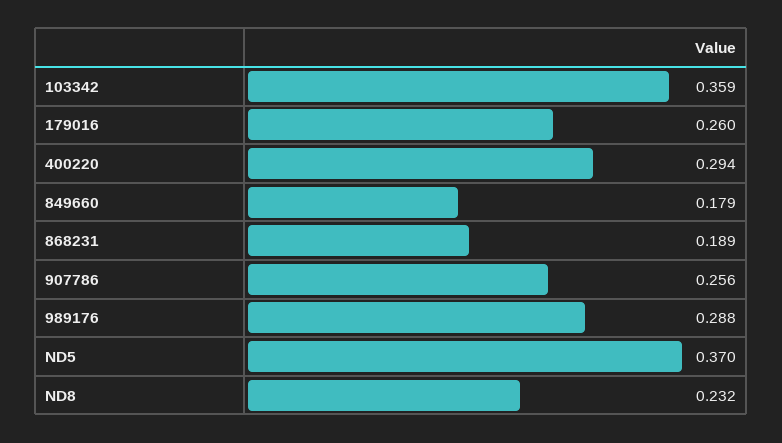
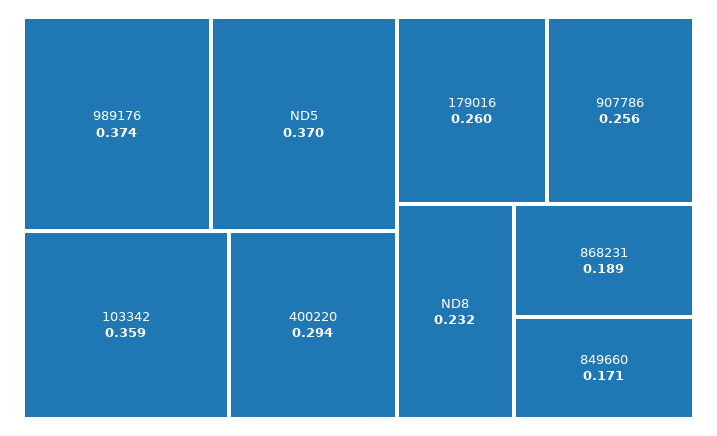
849660: 0.179 -> 0.171
989176: 0.288 -> 0.374

